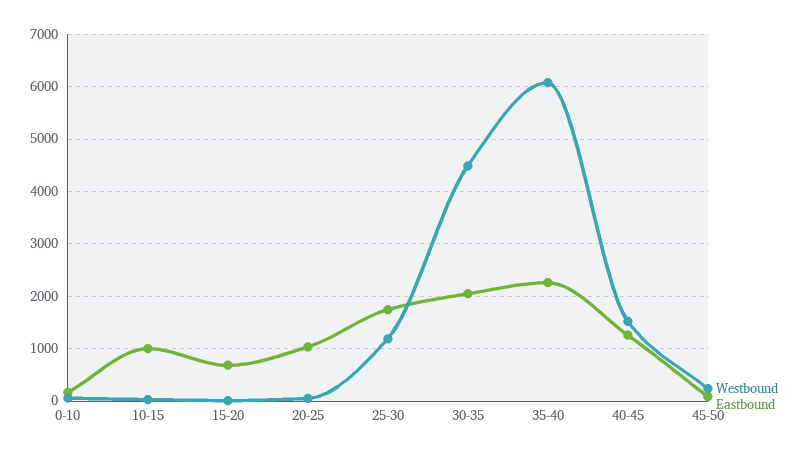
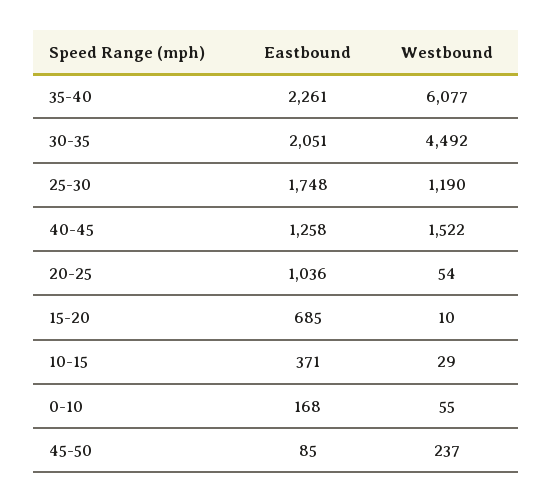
Eastbound, 10-15: 1000 -> 371

